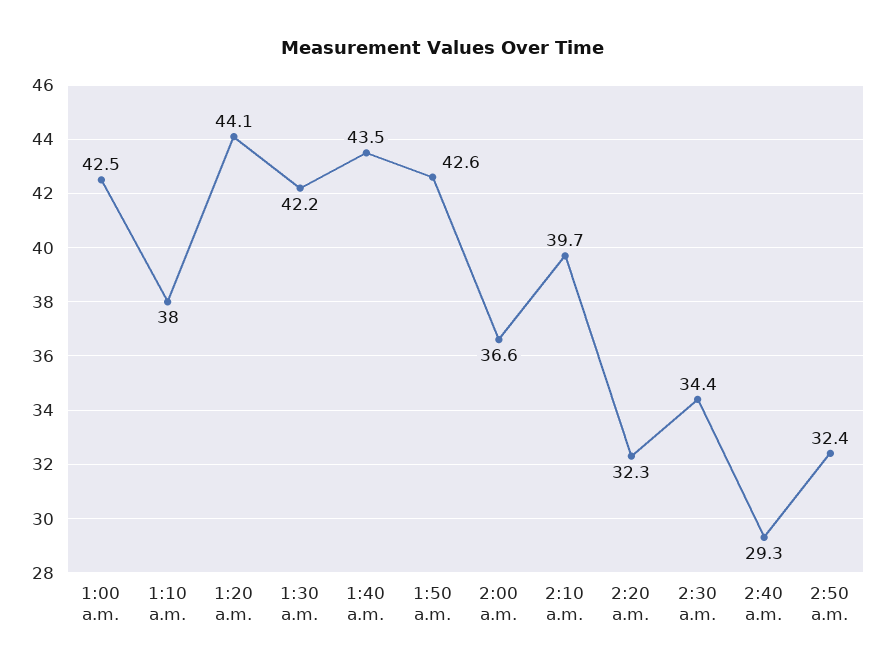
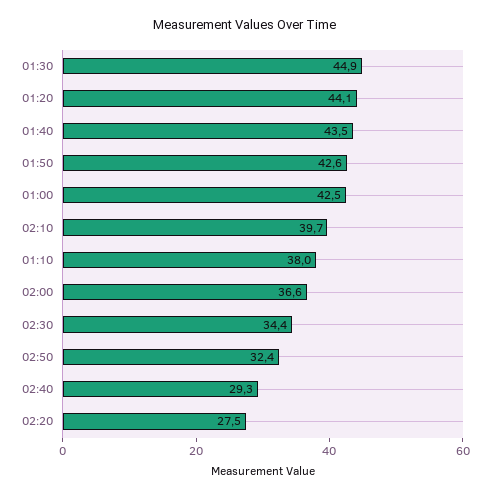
1:30 a.m.: 42.2 -> 44.9
2:20 a.m.: 32.3 -> 27.5

